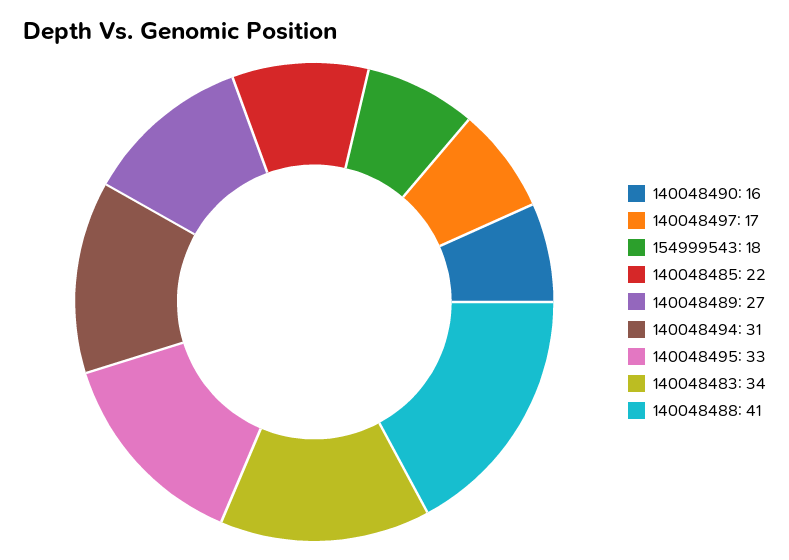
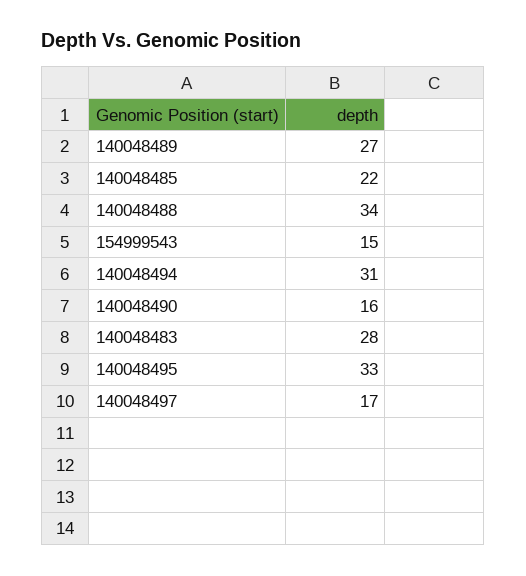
154999543: 18 -> 15
140048483: 34 -> 28
140048488: 41 -> 34

